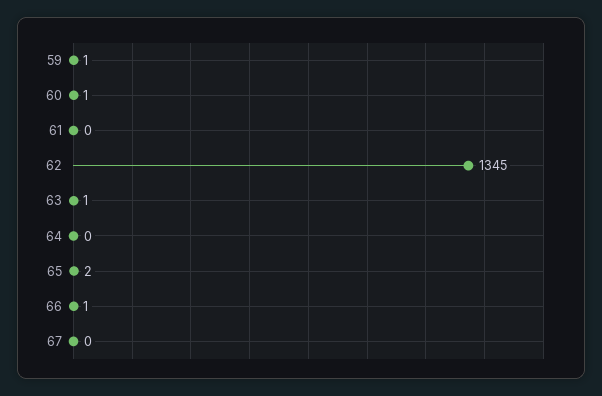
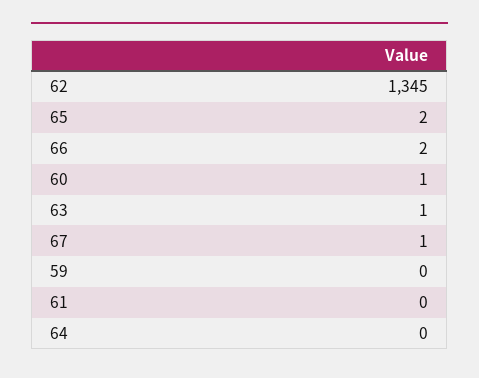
59: 1 -> 0
66: 1 -> 2
67: 0 -> 1

